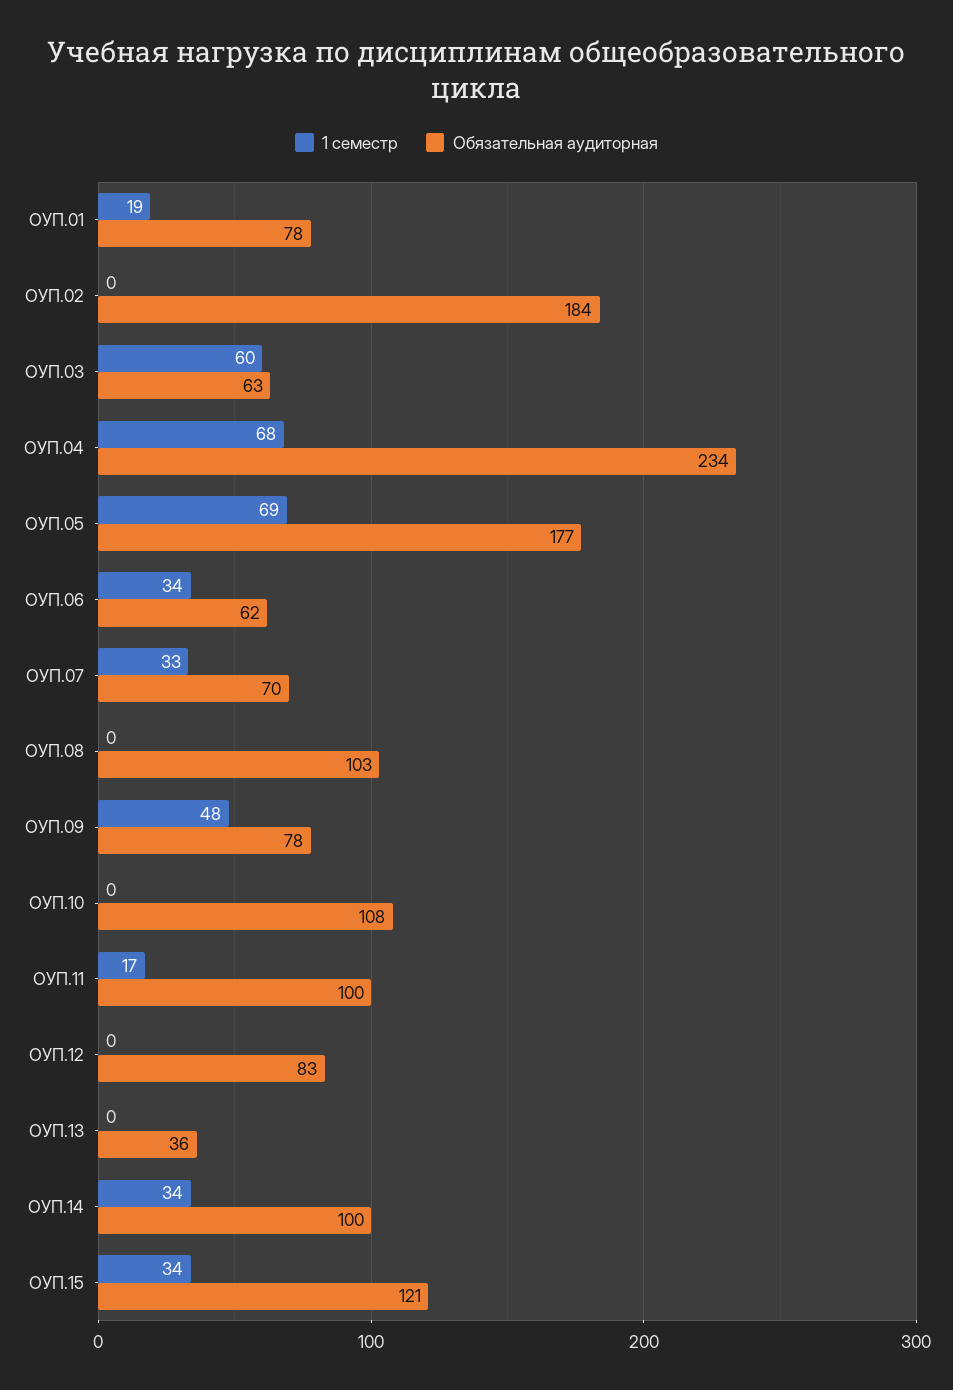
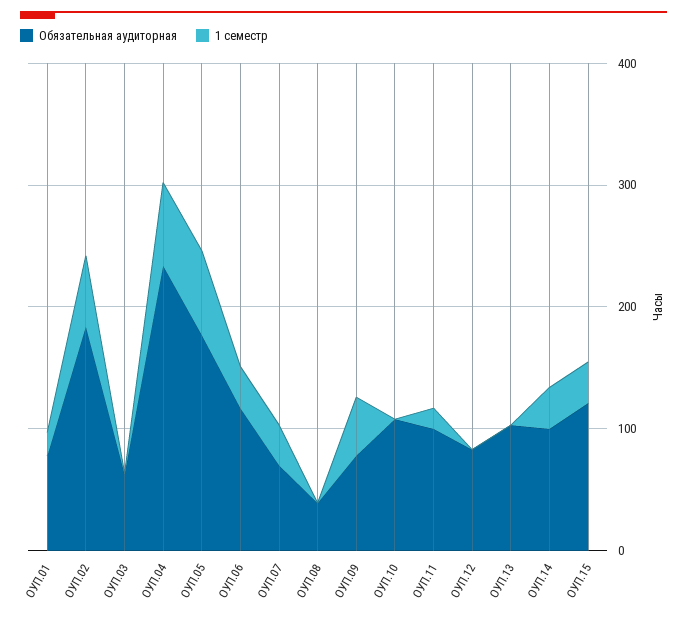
1 семестр, ОУП.02: 0 -> 60
1 семестр, ОУП.03: 60 -> 0
Обязательная аудиторная, ОУП.06: 62 -> 120
Обязательная аудиторная, ОУП.08: 103 -> 40
Обязательная аудиторная, ОУП.13: 36 -> 100

